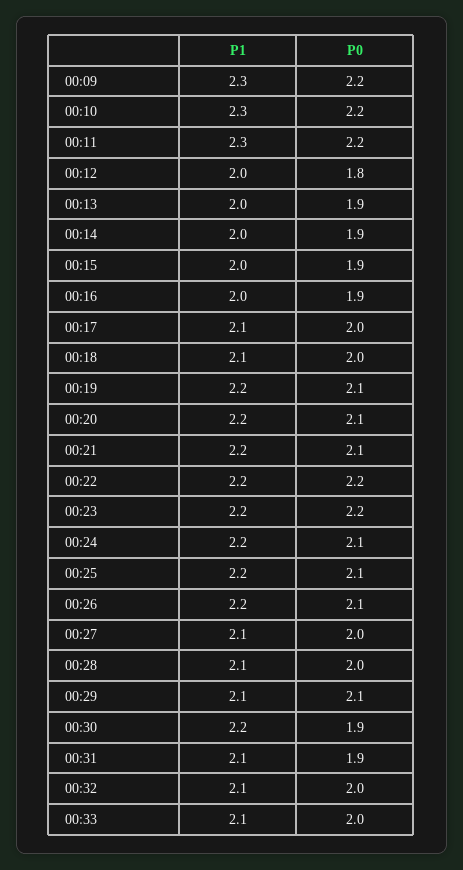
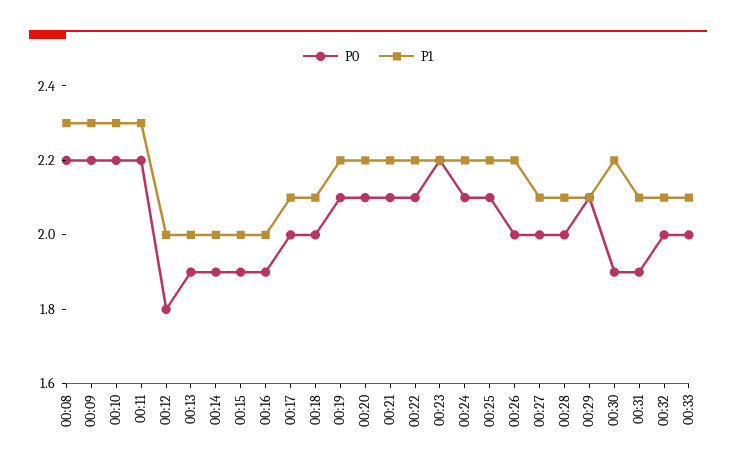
P0, 00:22: 2.2 -> 2.1
P0, 00:26: 2.1 -> 2
P0, 00:08: none -> 2.2
P1, 00:08: none -> 2.3

